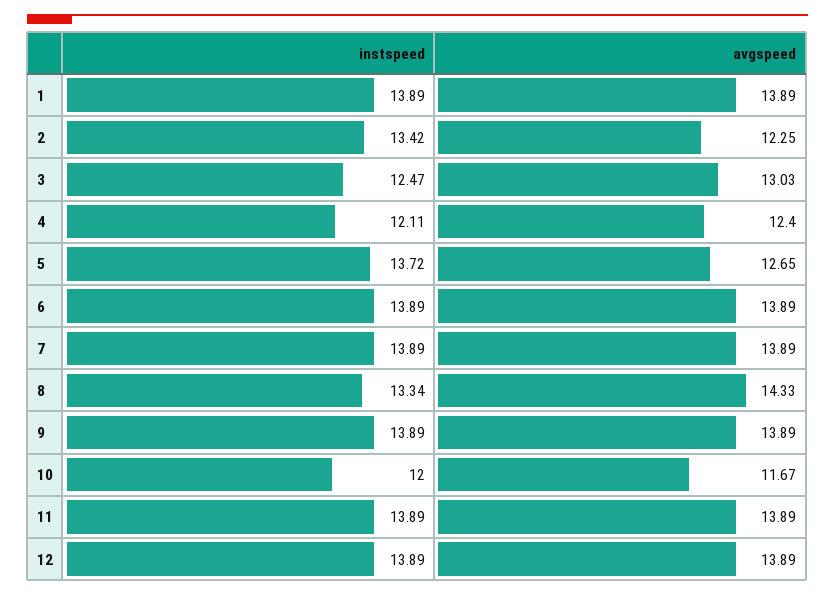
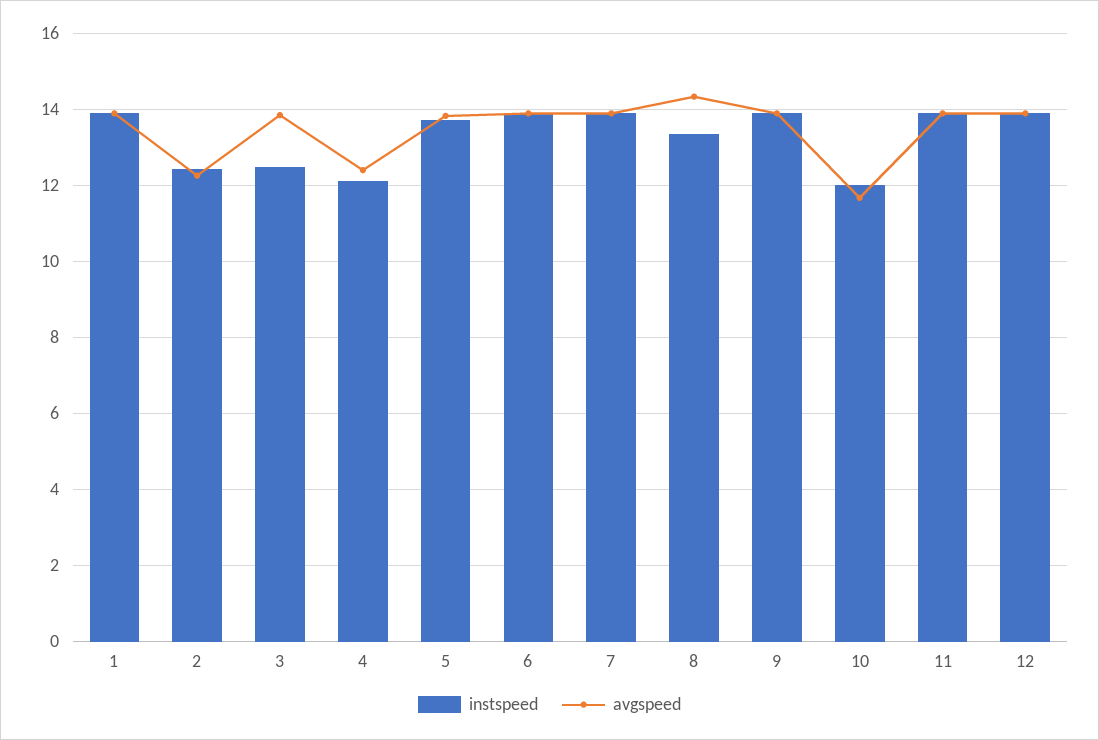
instspeed, 2: 13.42 -> 12.4
avgspeed, 3: 13.03 -> 13.8
avgspeed, 5: 12.65 -> 13.8

